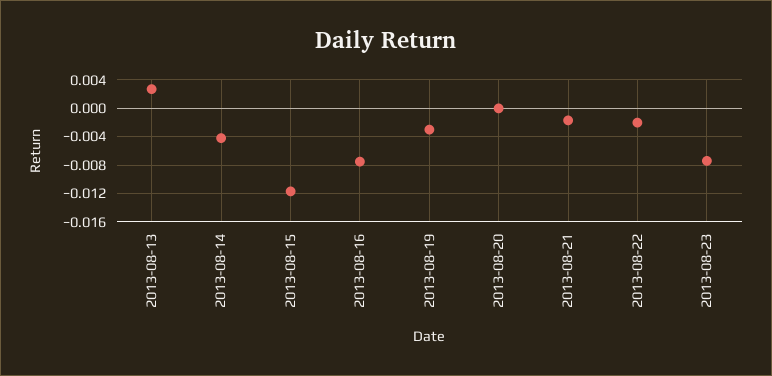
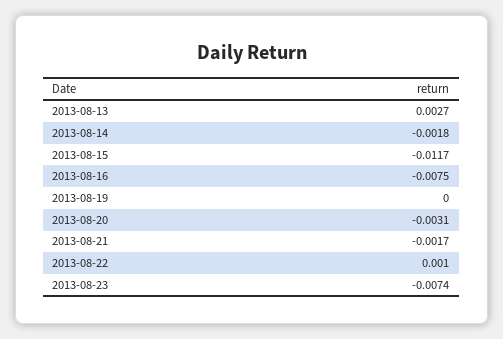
2013-08-14: -0.004 -> -0.0018
2013-08-19: -0.003 -> 0
2013-08-20: 0 -> -0.0031
2013-08-22: -0.002 -> 0.001

